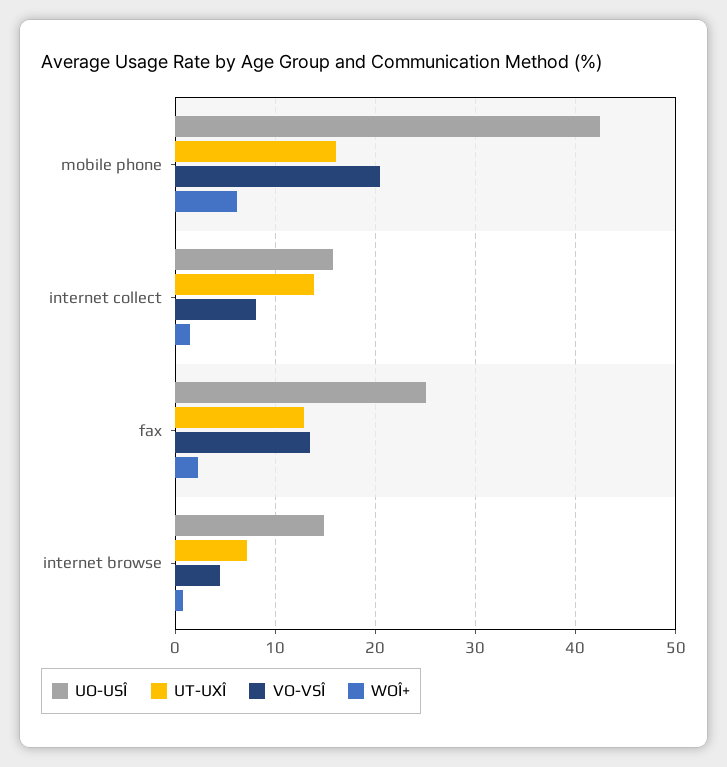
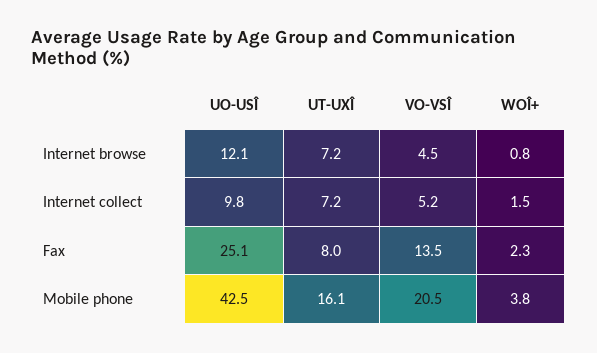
WOÎ+, mobile phone: 6 -> 3.8
UO-USÎ, internet collect: 16 -> 9.8
UT-UXÎ, internet collect: 14 -> 7.2
VO-VSÎ, internet collect: 8 -> 5.2
UT-UXÎ, fax: 13 -> 8
UO-USÎ, internet browse: 15 -> 12.1

